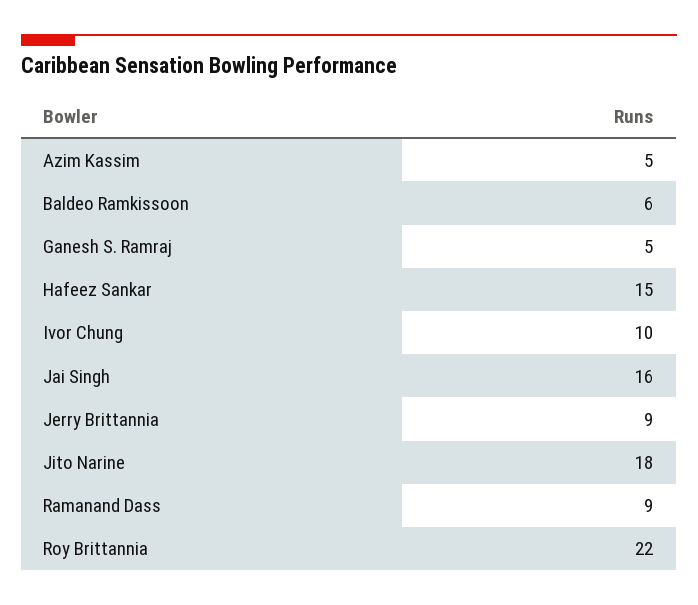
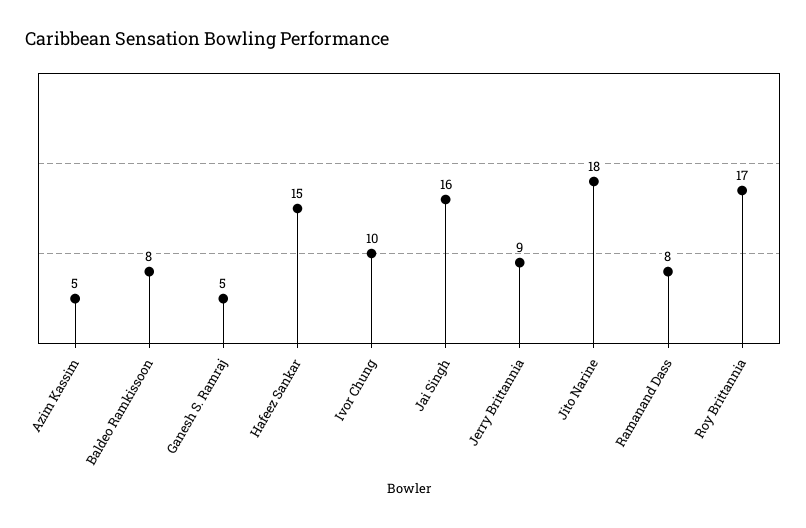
Baldeo Ramkissoon: 6 -> 8
Ramanand Dass: 9 -> 8
Roy Brittannia: 22 -> 17

